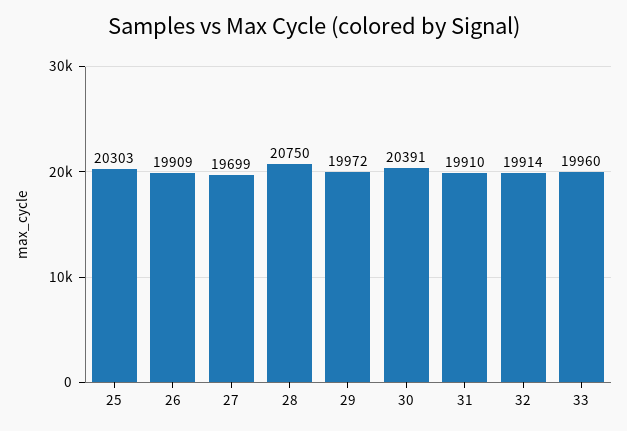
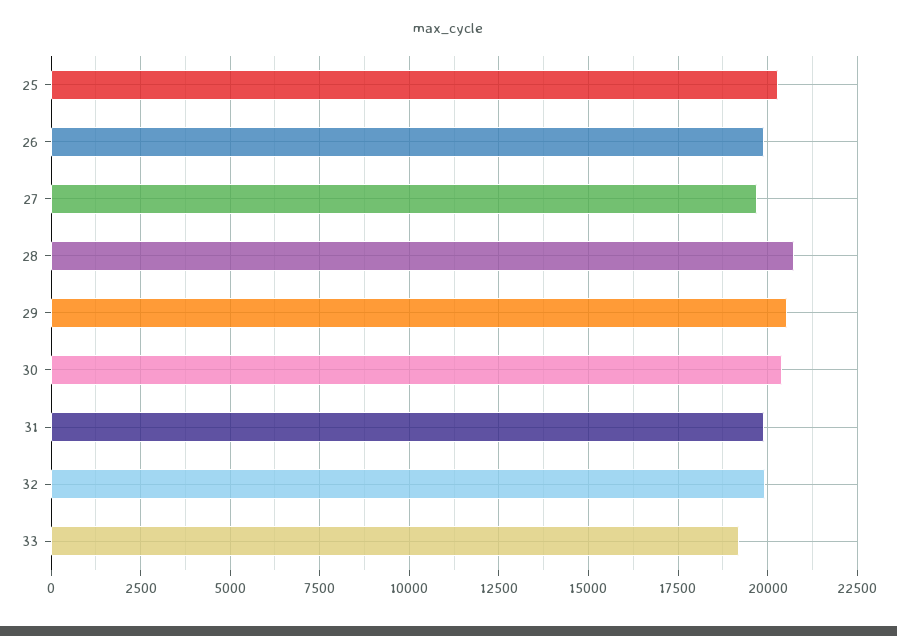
29: 19972 -> 20500
33: 19960 -> 19250

